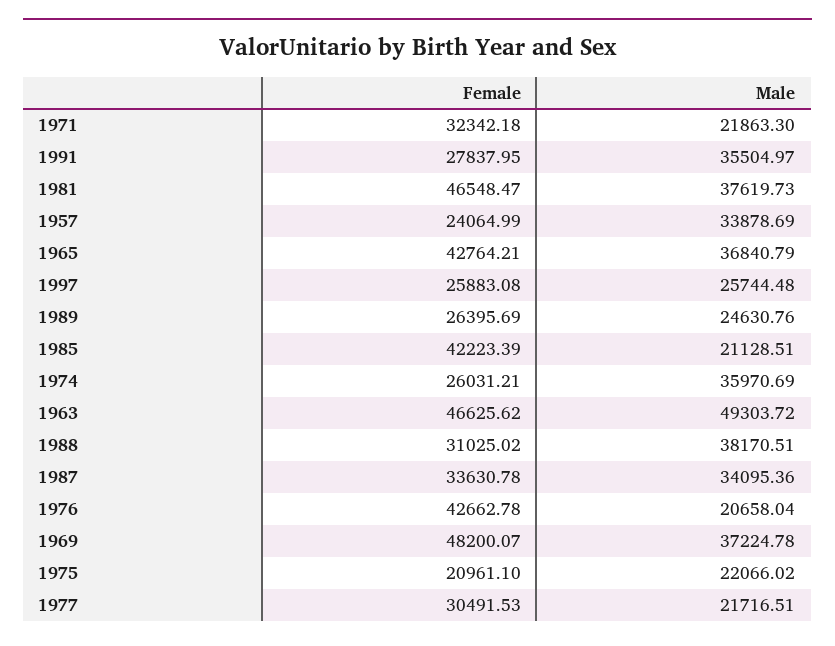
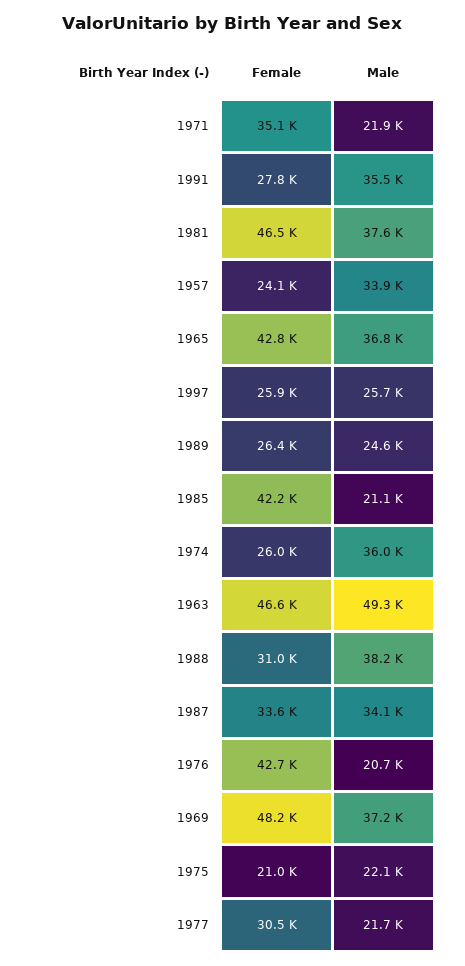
Female, 1971: 32342.18 -> 35100

